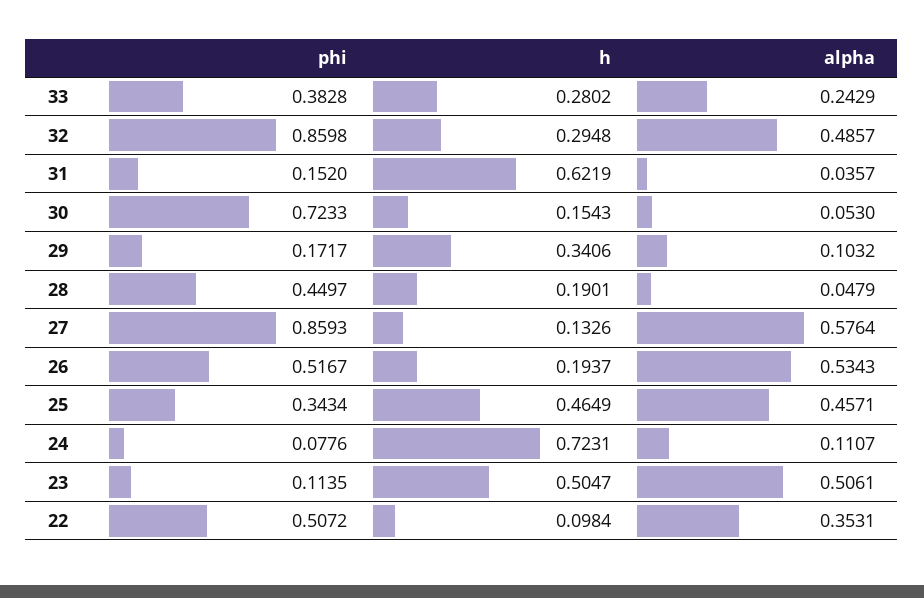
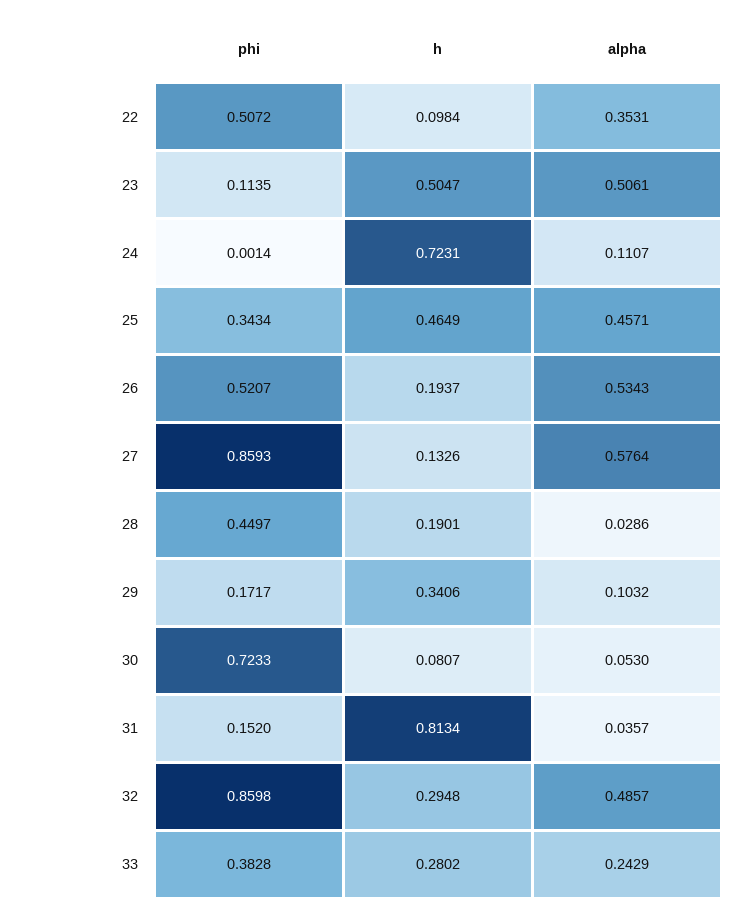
h, 31: 0.6219 -> 0.8134
h, 30: 0.1543 -> 0.0807
alpha, 28: 0.0479 -> 0.0286
phi, 26: 0.5167 -> 0.5207
phi, 24: 0.0776 -> 0.0014

